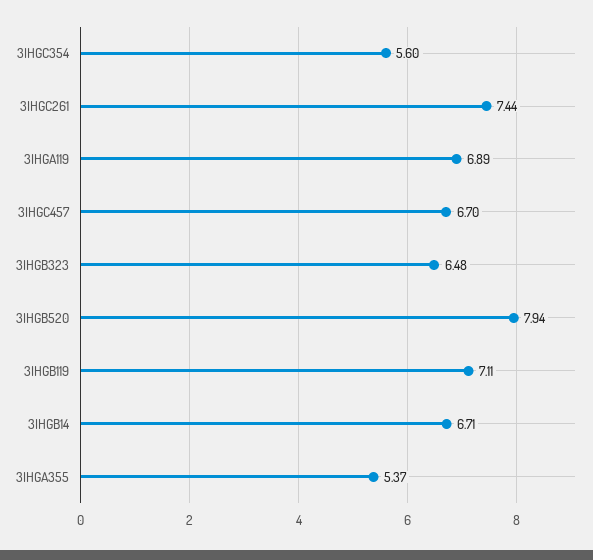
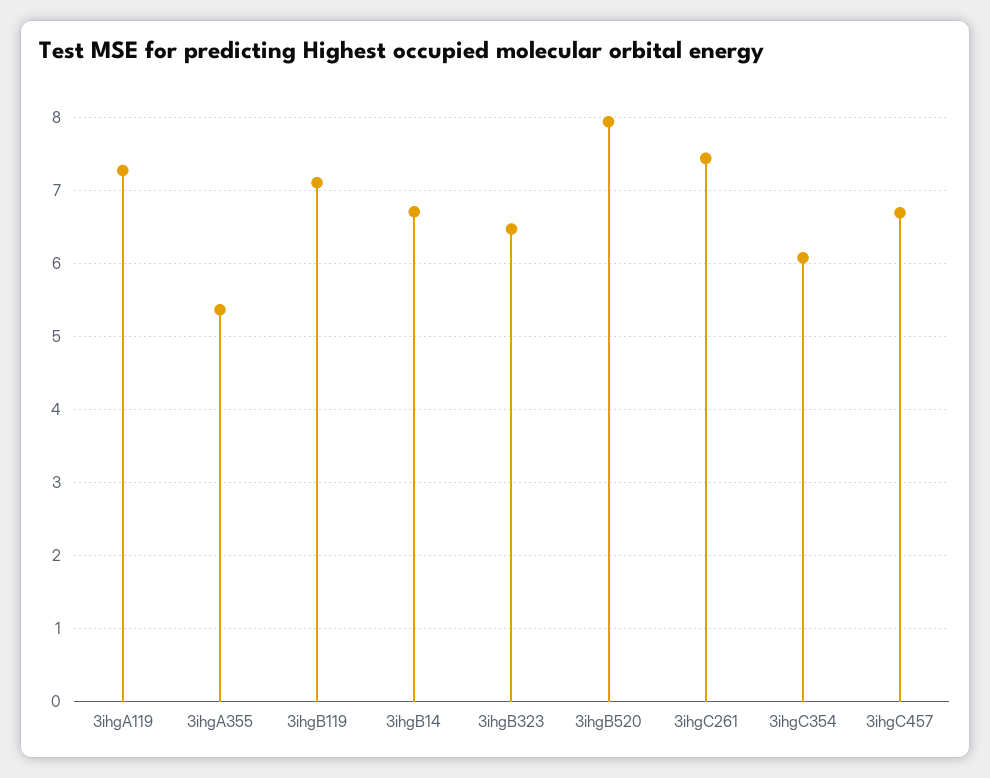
3IHGC354: 5.6 -> 6.1
3IHGA119: 6.89 -> 7.3

